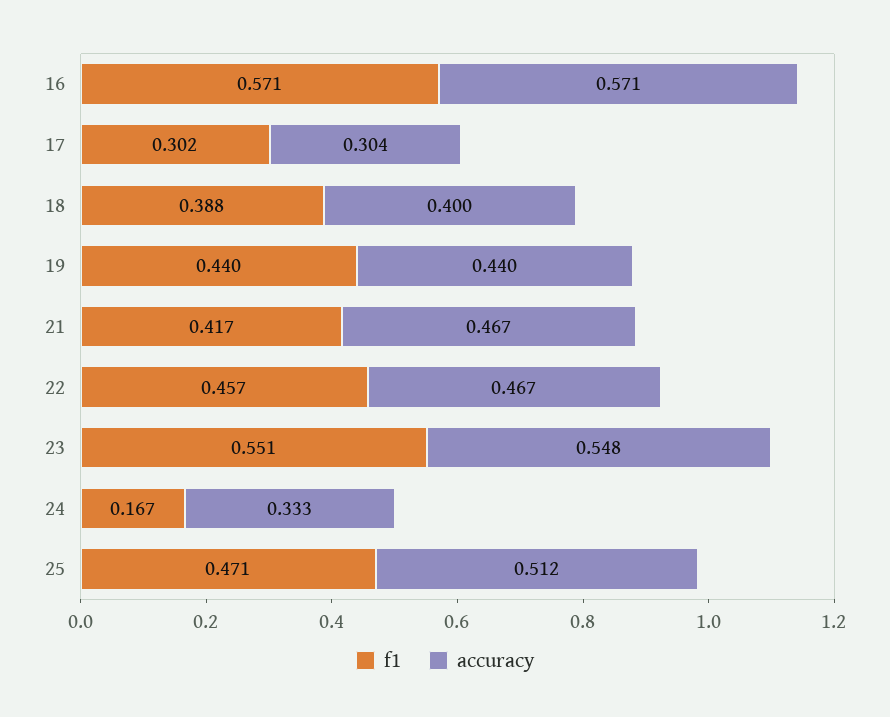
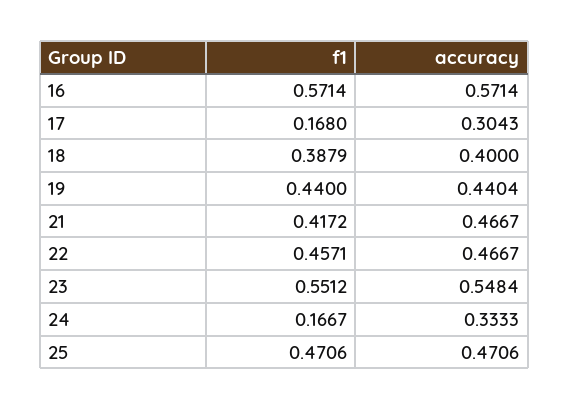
f1, 17: 0.302 -> 0.168
accuracy, 25: 0.512 -> 0.4706

